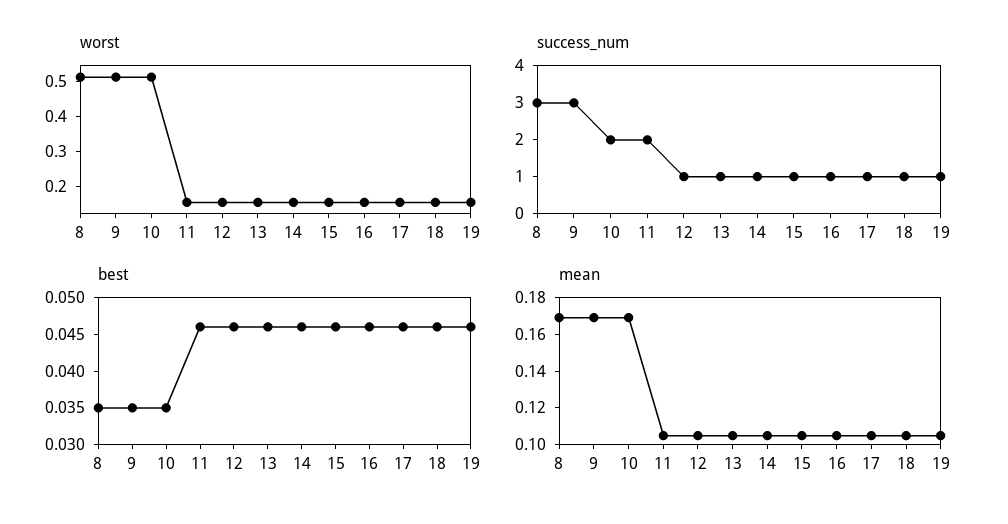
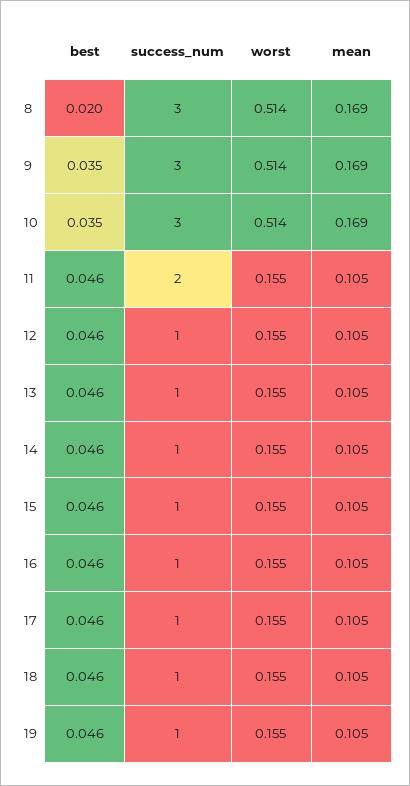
success_num, 10: 2 -> 3
best, 8: 0.035 -> 0.02

